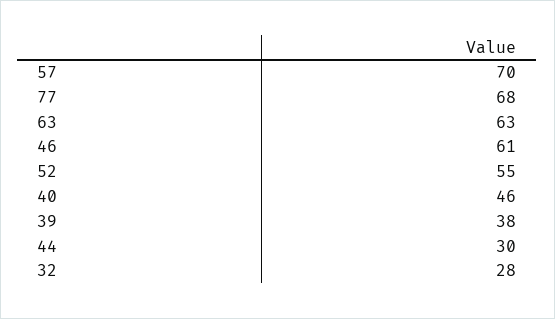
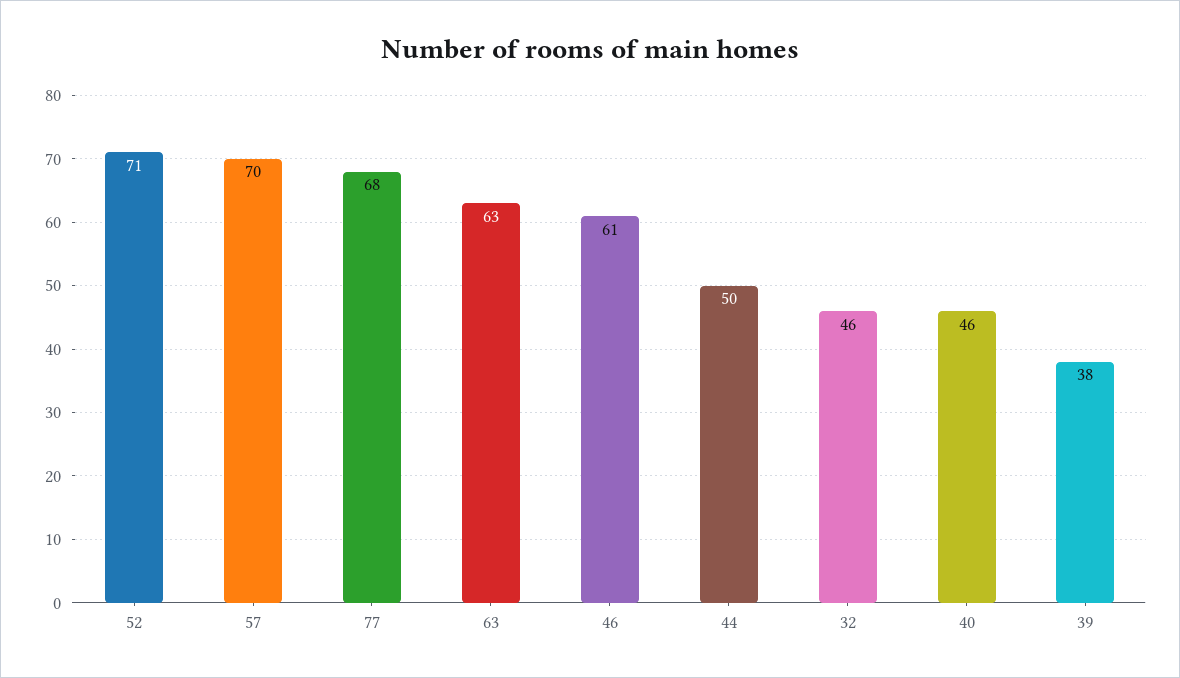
52: 55 -> 71
44: 30 -> 50
32: 28 -> 46

